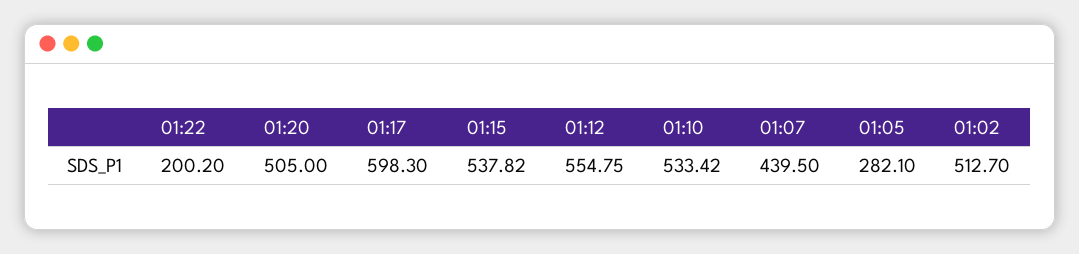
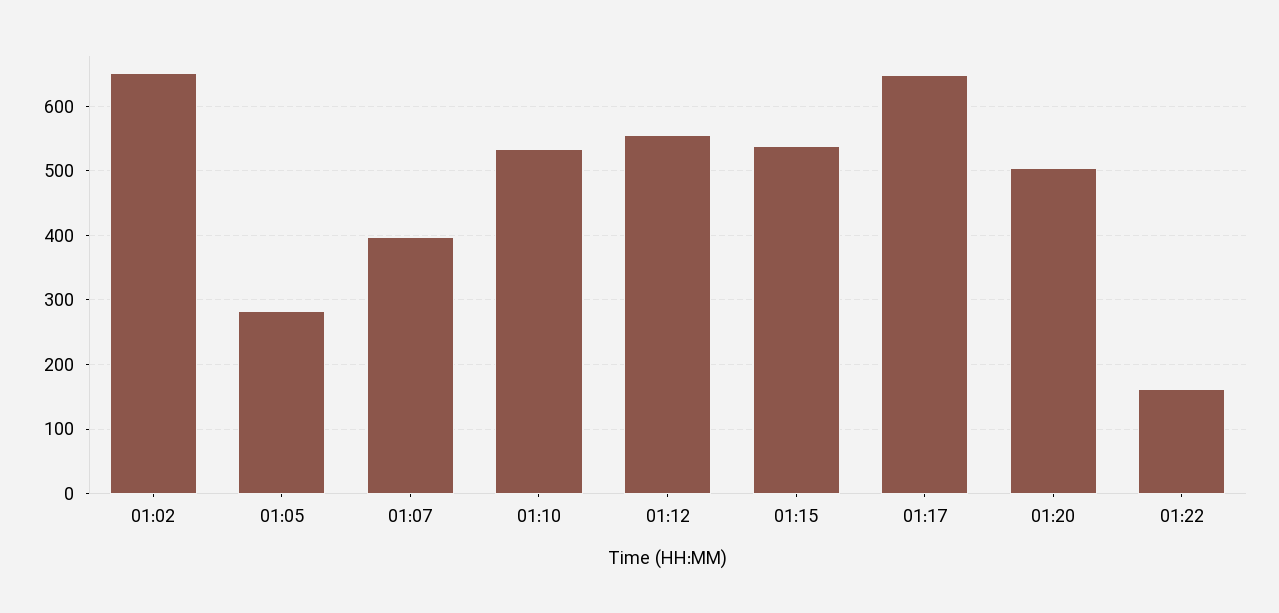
01:22: 200.2 -> 160
01:17: 598.3 -> 650
01:07: 439.5 -> 400
01:02: 512.7 -> 650

